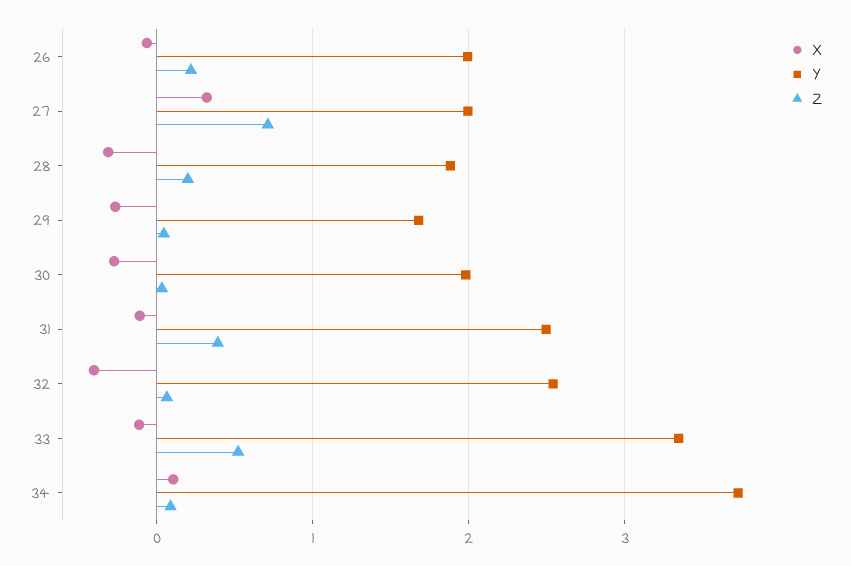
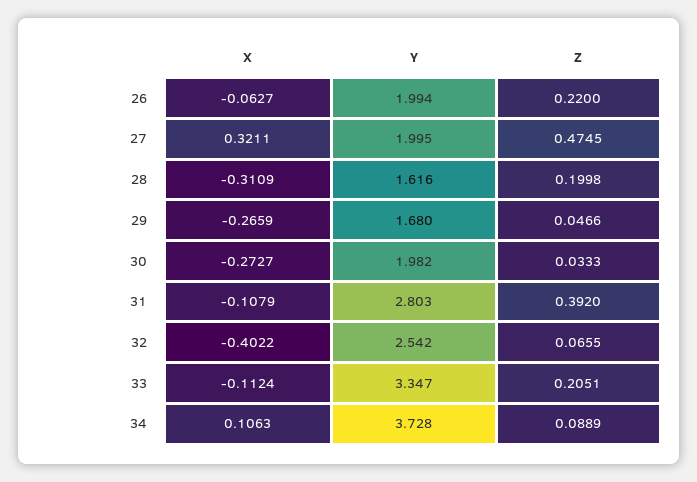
Z, 27: 0.7 -> 0.4745
Y, 28: 1.9 -> 1.616
Y, 31: 2.5 -> 2.803
Z, 33: 0.5 -> 0.2051

